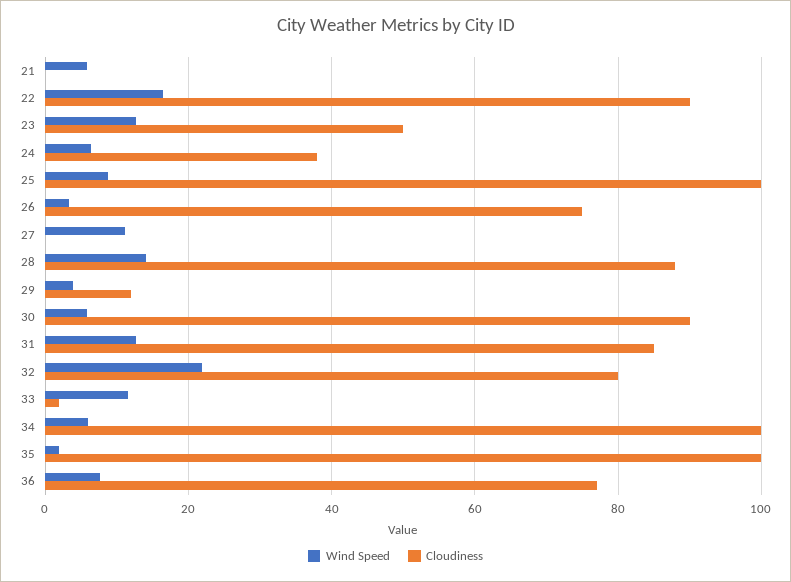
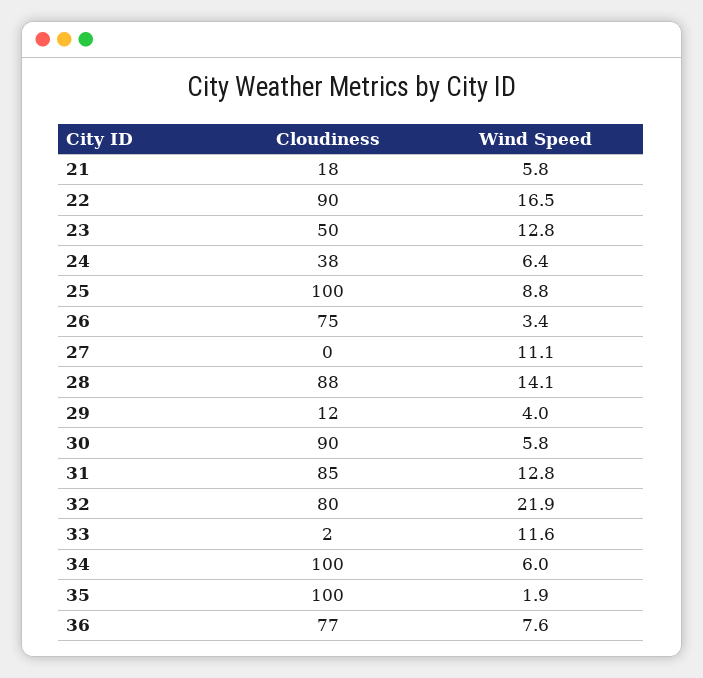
Cloudiness, 21: 0 -> 18

